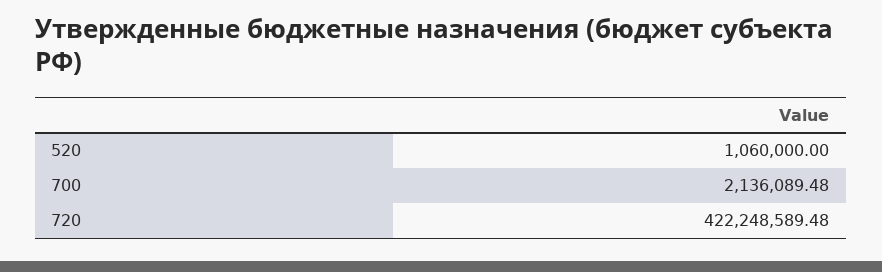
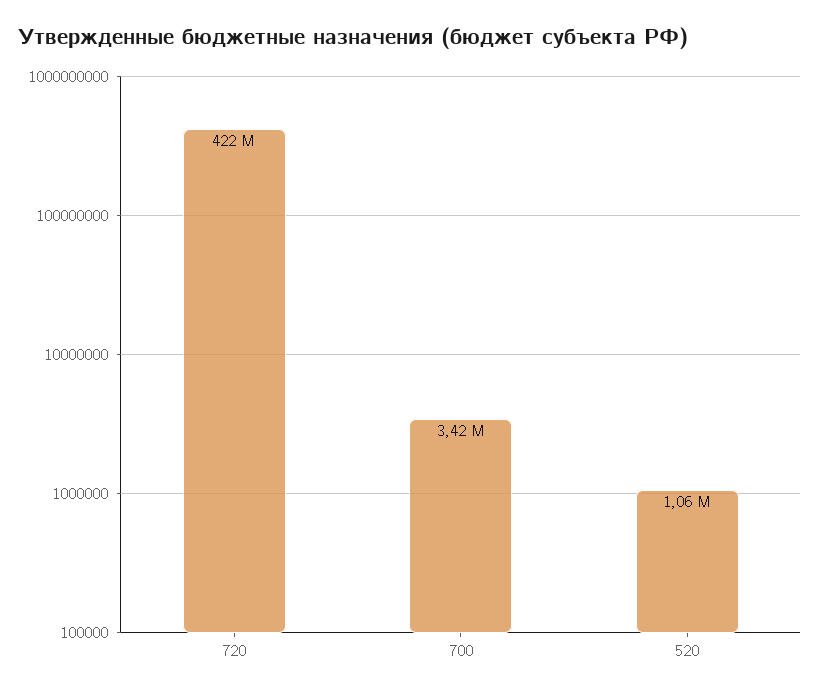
700: 2136089.48 -> 3420000

